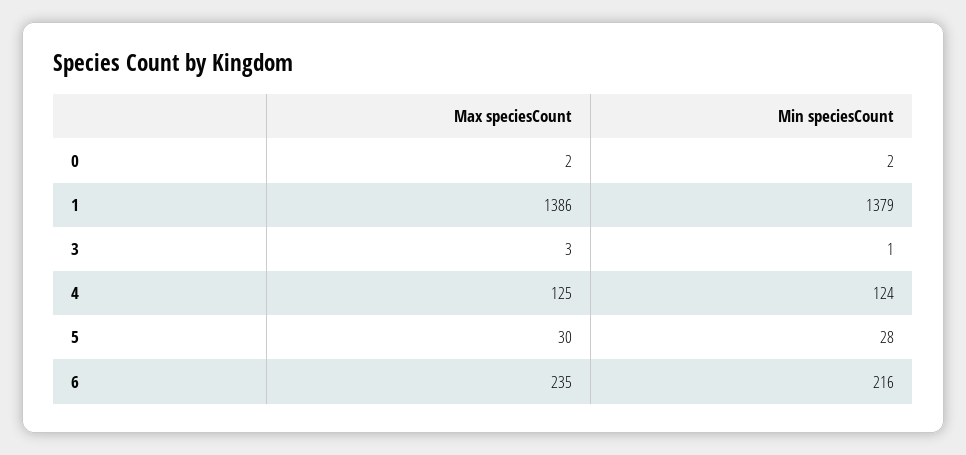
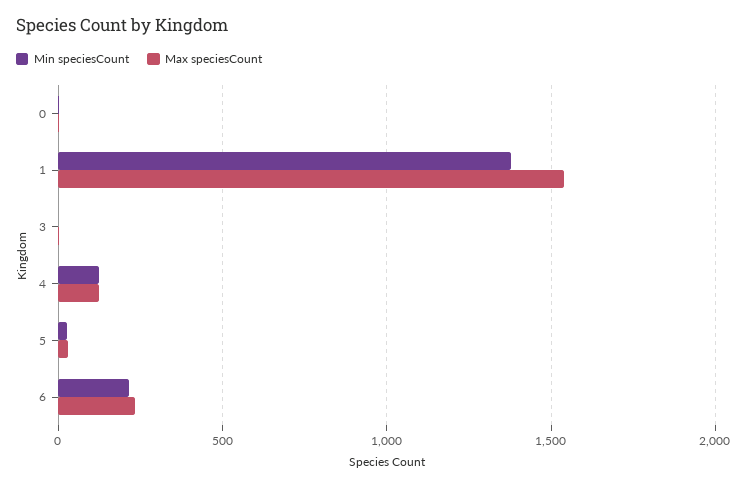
Max speciesCount, 1: 1386 -> 1550

